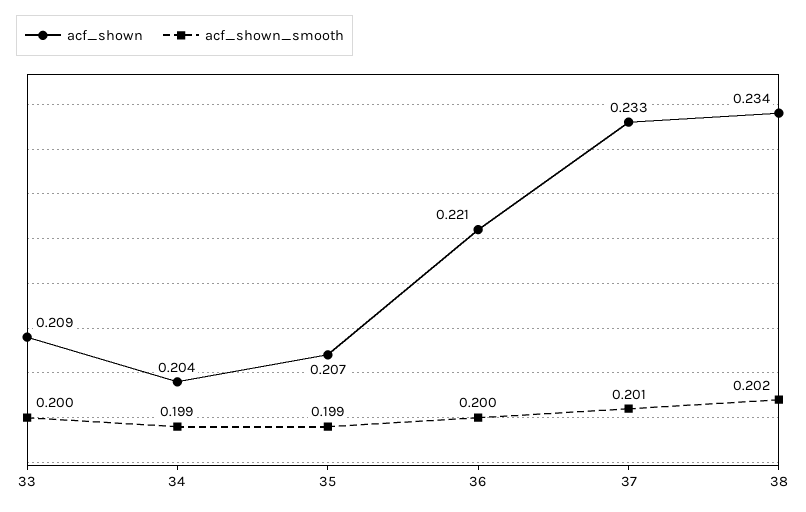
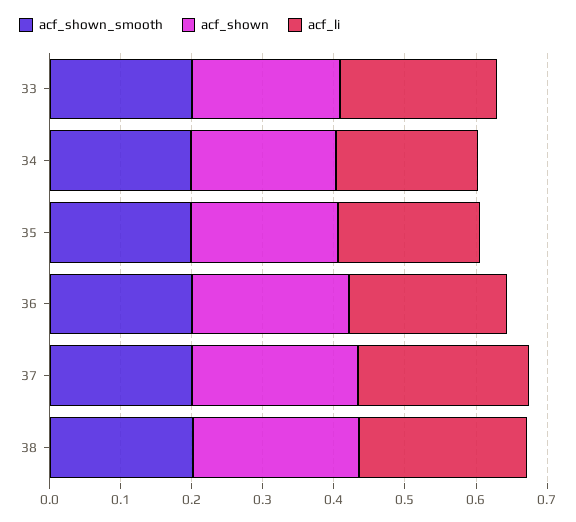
acf_li, 33: none -> 0.22
acf_li, 34: none -> 0.2
acf_li, 35: none -> 0.2
acf_li, 36: none -> 0.22
acf_li, 37: none -> 0.24
acf_li, 38: none -> 0.24

